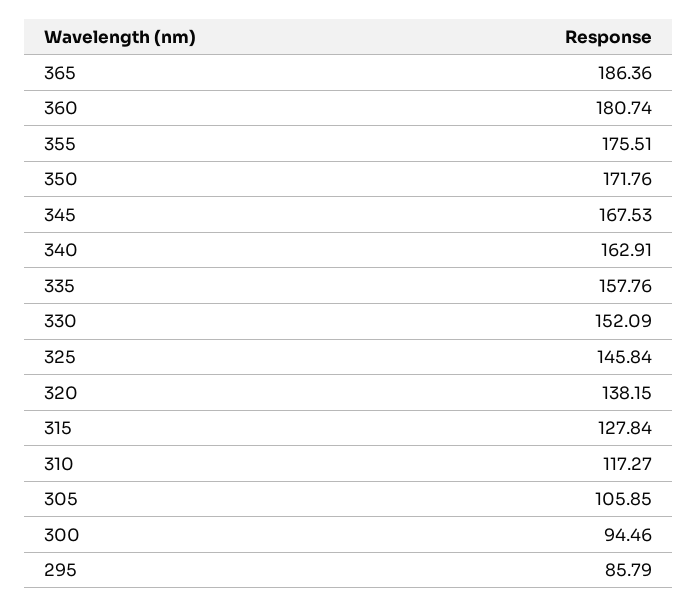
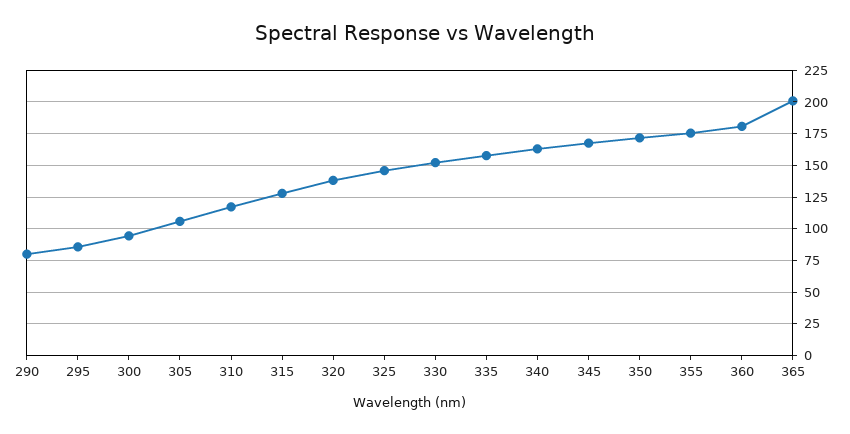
365: 186.36 -> 200
290: none -> 80

